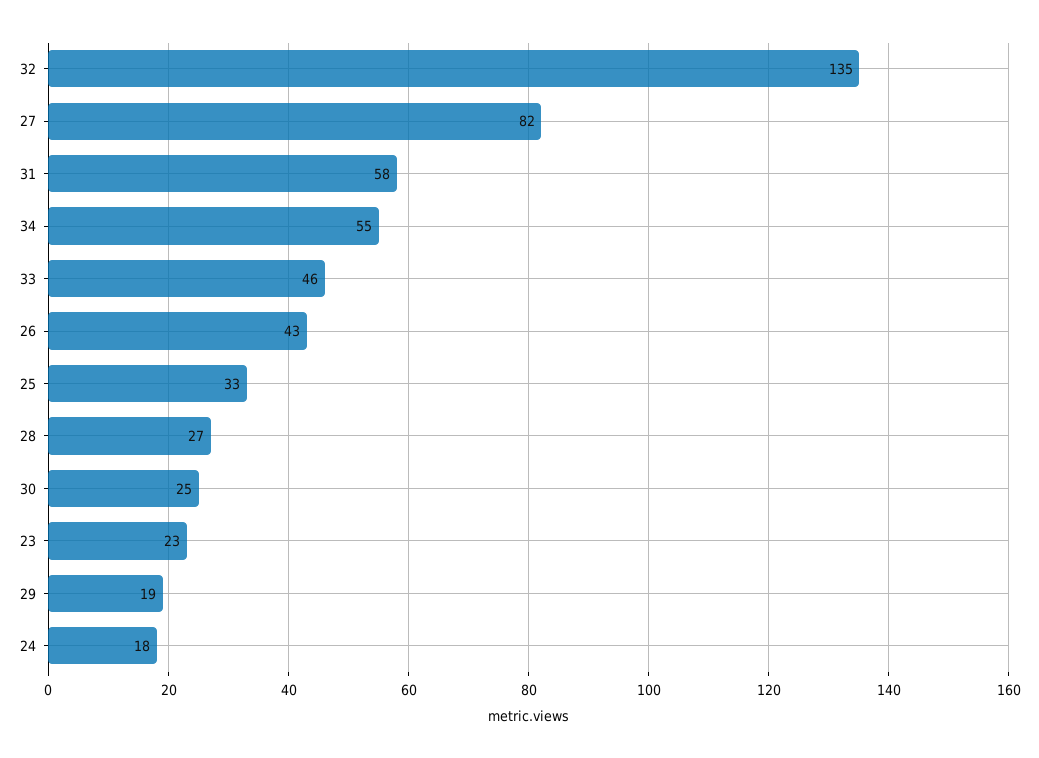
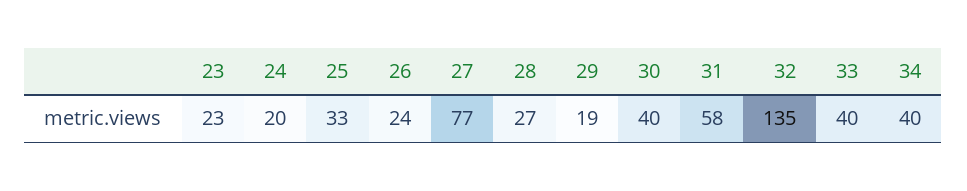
27: 82 -> 77
34: 55 -> 40
33: 46 -> 40
26: 43 -> 24
30: 25 -> 40
24: 18 -> 20

